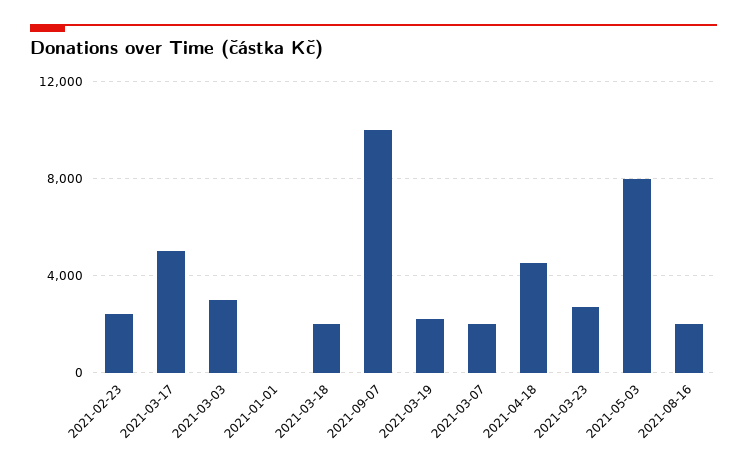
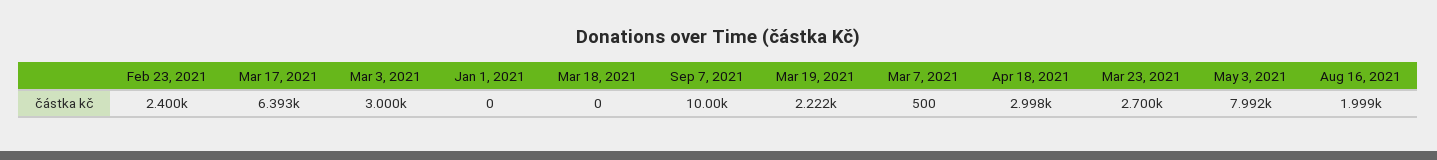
2021-03-17: 5000 -> 6393
2021-03-18: 2000 -> 0
2021-03-07: 2000 -> 500
2021-04-18: 4500 -> 2998

